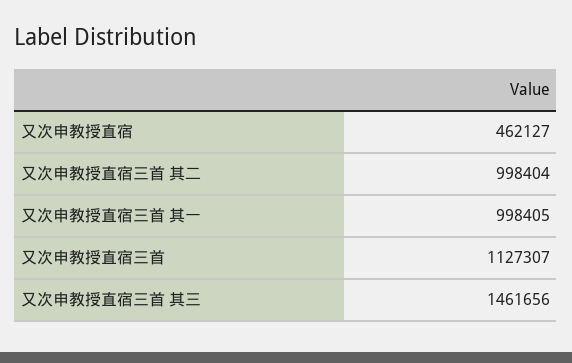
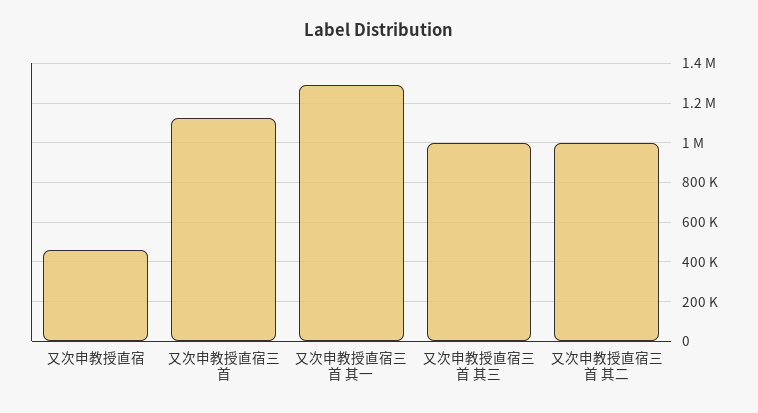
又次申教授直宿三首 其一: 998405 -> 1300000
又次申教授直宿三首 其三: 1461656 -> 1000000

